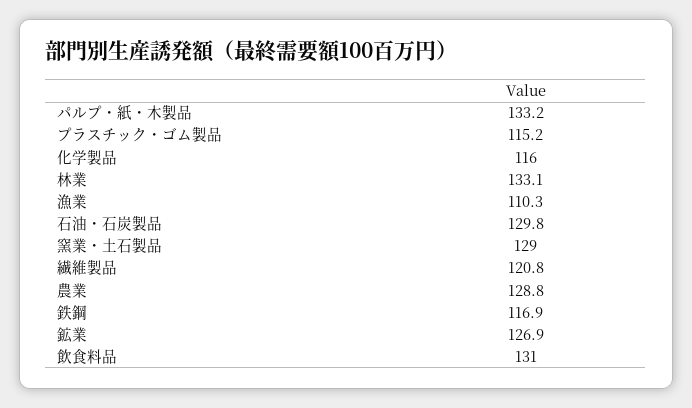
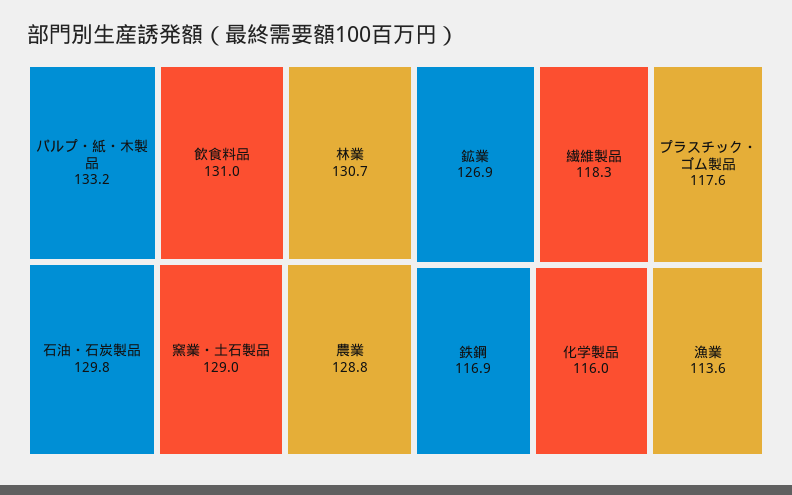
プラスチック・ゴム製品: 115.2 -> 117.6
林業: 133.1 -> 130.7
漁業: 110.3 -> 113.6
繊維製品: 120.8 -> 118.3

